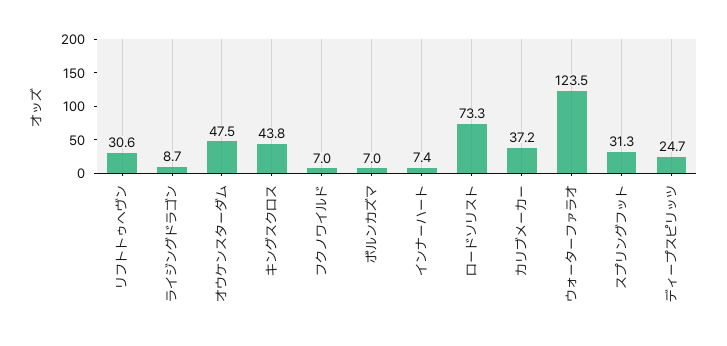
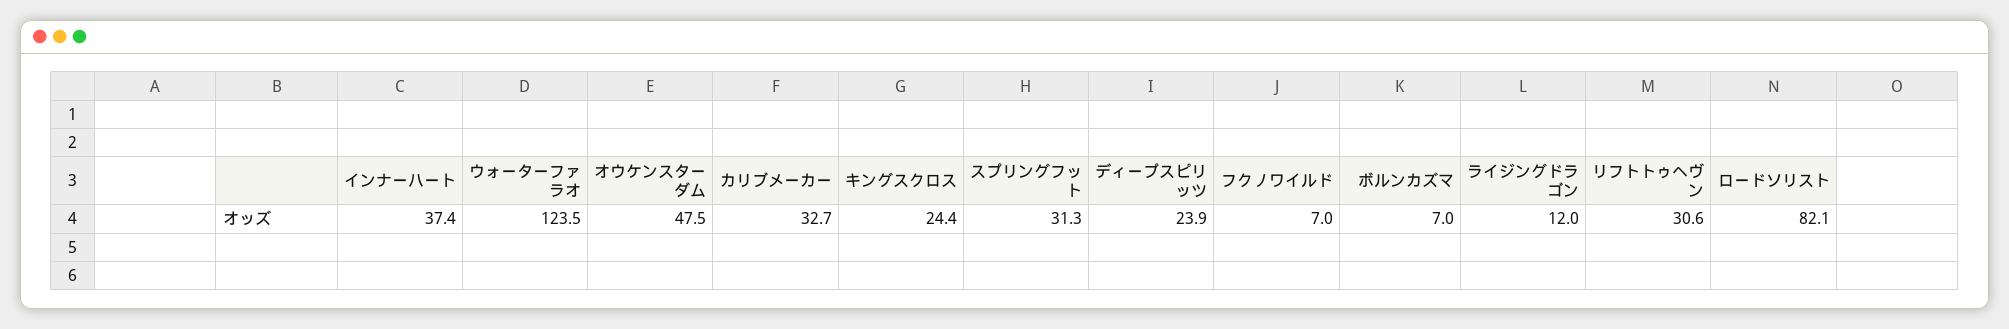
ライジングドラゴン: 8.7 -> 12
キングスクロス: 43.8 -> 24.4
インナーハート: 7.4 -> 37.4
ロードソリスト: 73.3 -> 82.1
カリブメーカー: 37.2 -> 32.7
ディープスピリッツ: 24.7 -> 23.9

